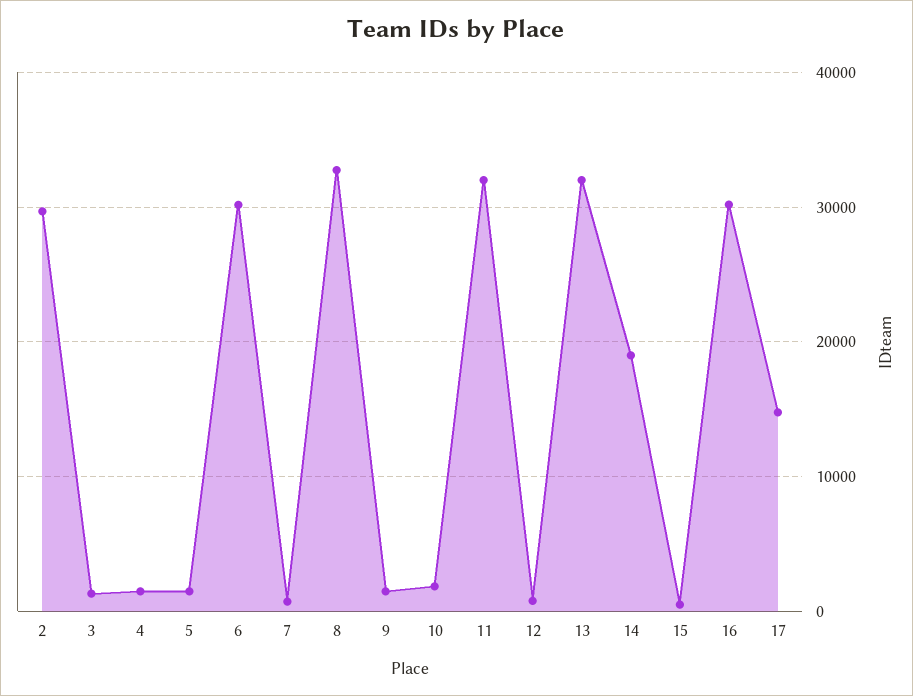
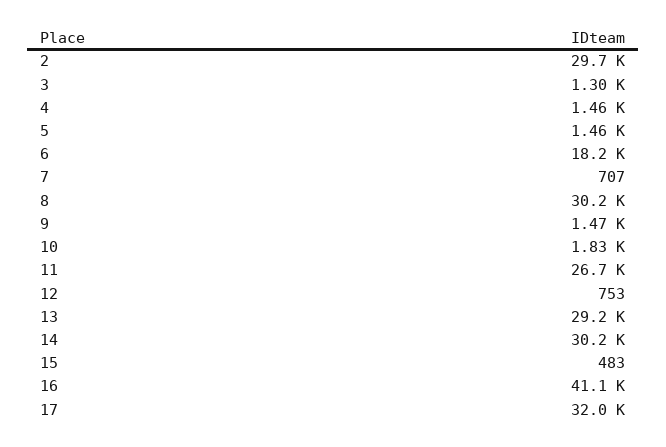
6: 30000 -> 18200
8: 33000 -> 30200
11: 32000 -> 26700
13: 32000 -> 29200
14: 19000 -> 30200
16: 30000 -> 41100
17: 15000 -> 32000

